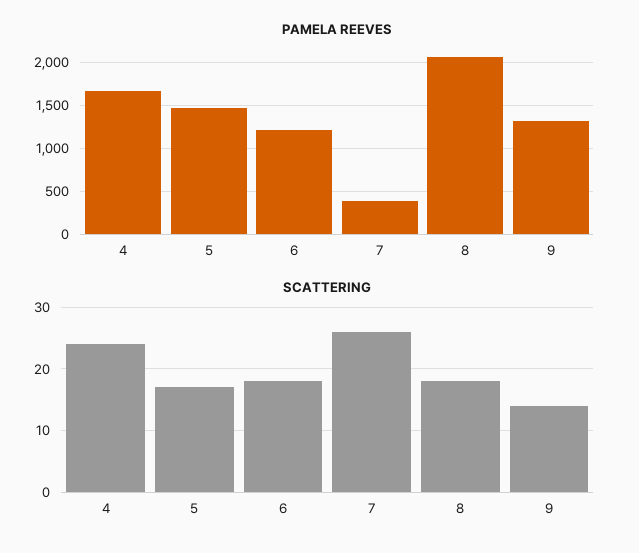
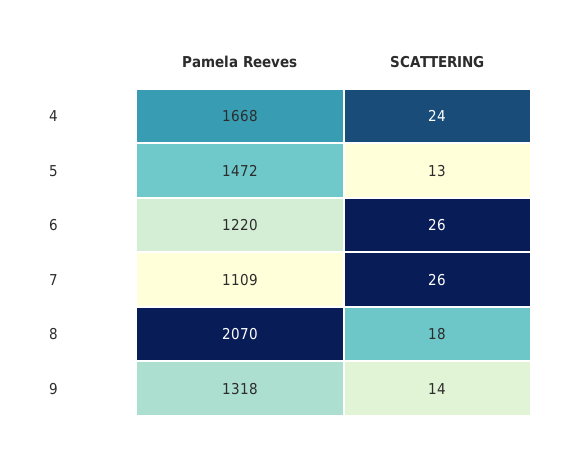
PAMELA REEVES, 7: 400 -> 1109
SCATTERING, 5: 17 -> 13
SCATTERING, 6: 18 -> 26

